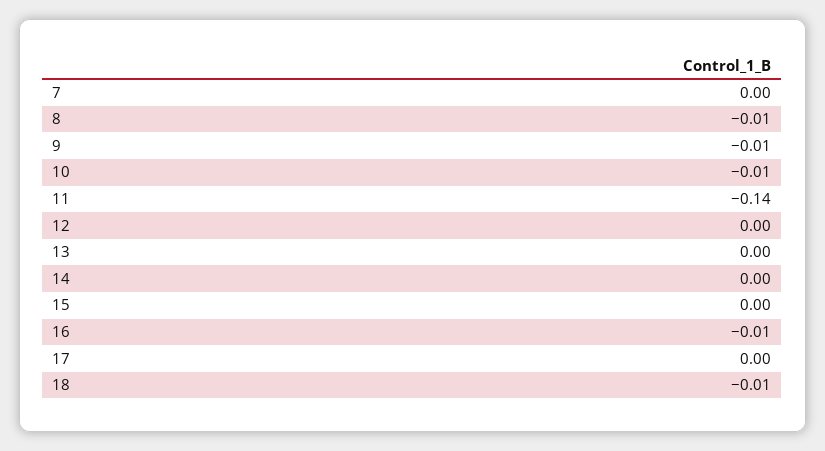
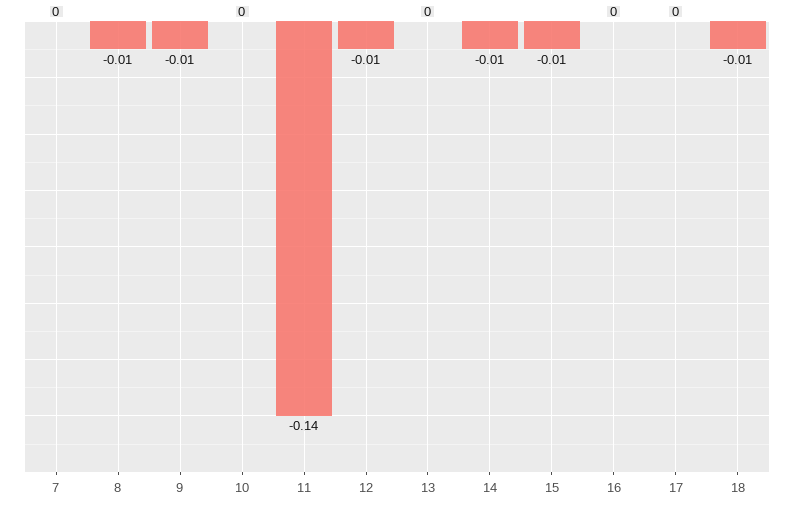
10: -0.01 -> 0
12: 0 -> -0.01
14: 0 -> -0.01
15: 0 -> -0.01
16: -0.01 -> 0

